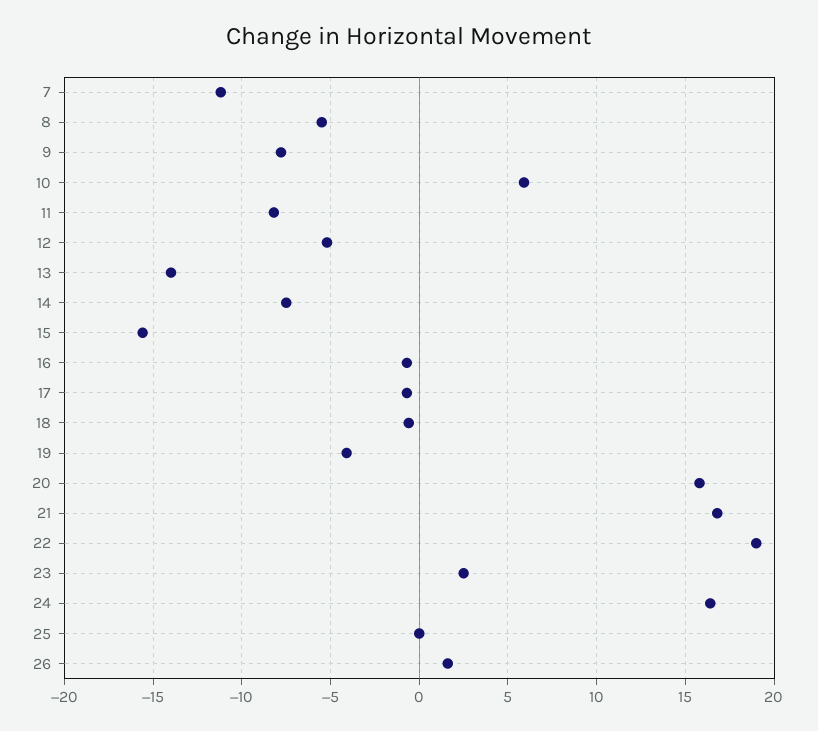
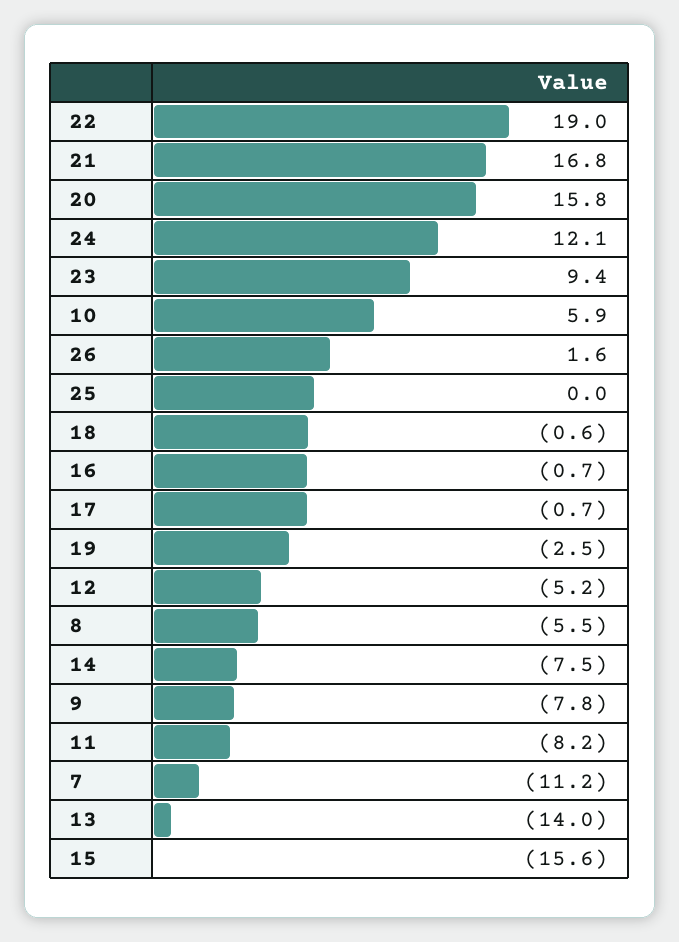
19: -4 -> -2.5
23: 2.5 -> 9.4
24: 16.5 -> 12.1

